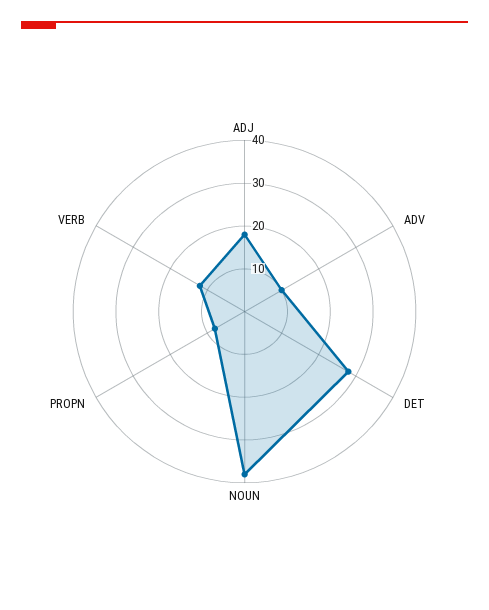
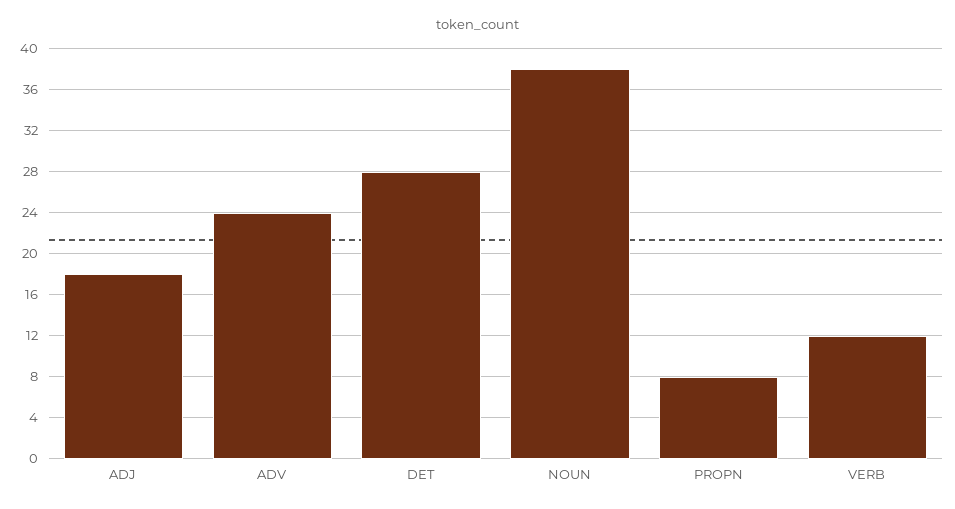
ADV: 10 -> 24

